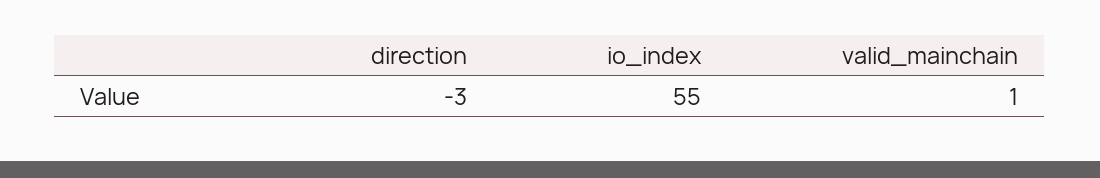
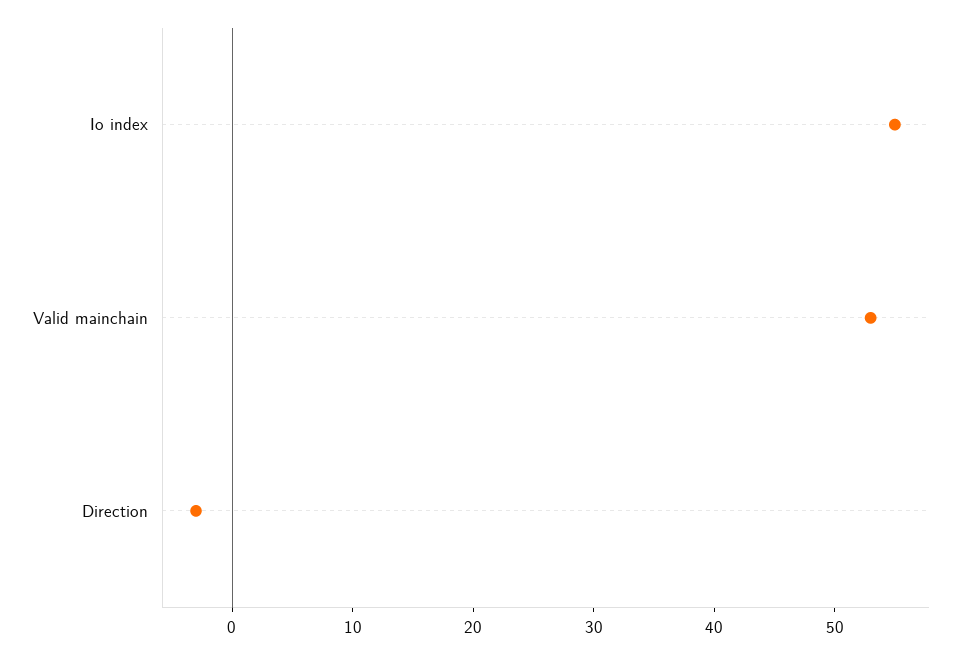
valid_mainchain: 1 -> 53

